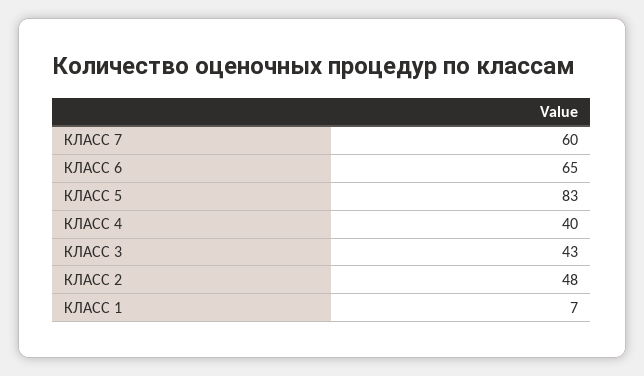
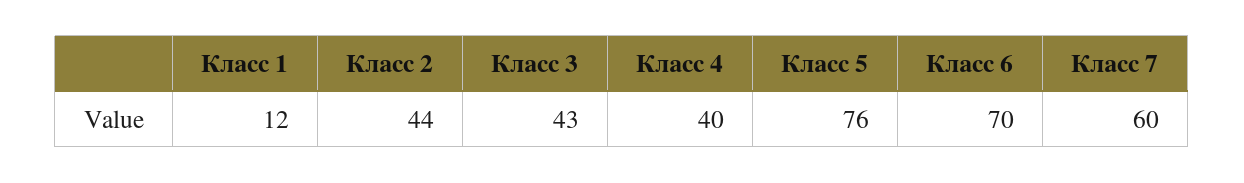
КЛАСС 6: 65 -> 70
КЛАСС 5: 83 -> 76
КЛАСС 2: 48 -> 44
КЛАСС 1: 7 -> 12

